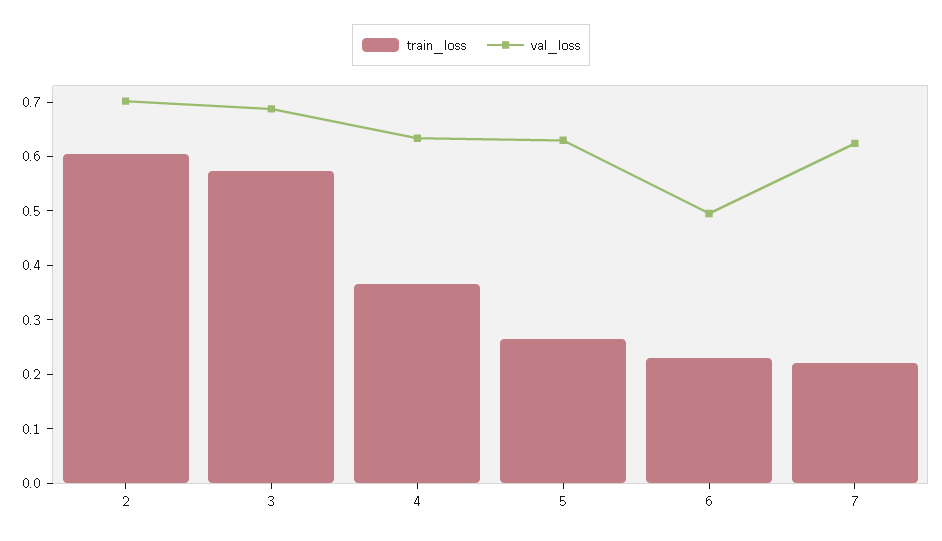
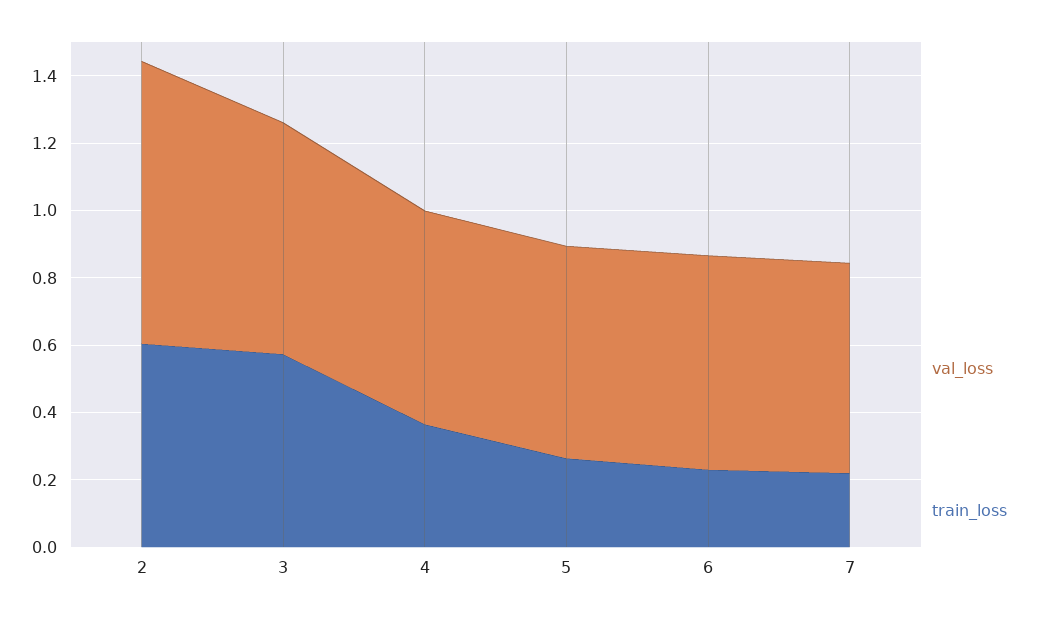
val_loss, 2: 0.7 -> 0.85
val_loss, 6: 0.5 -> 0.65

